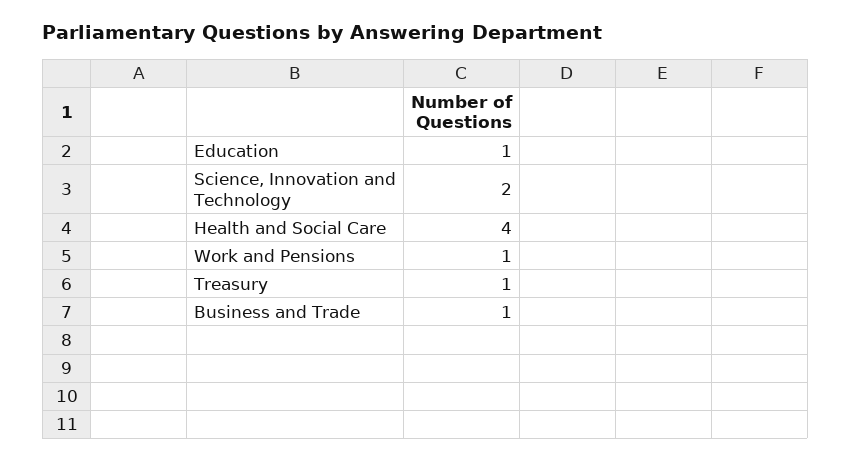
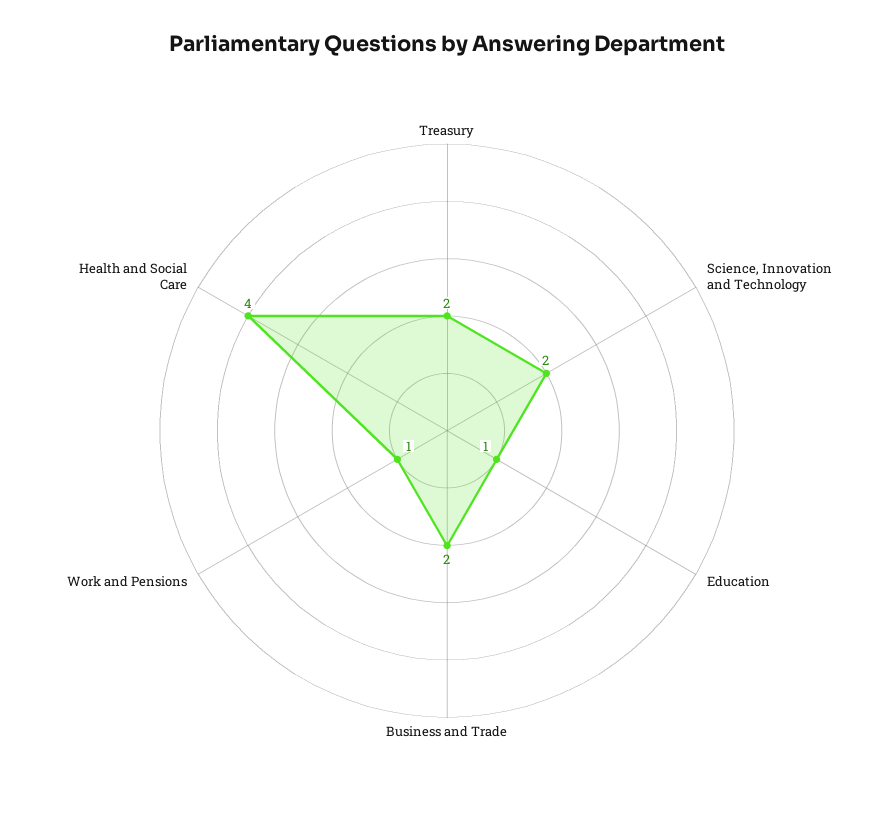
Treasury: 1 -> 2
Business and Trade: 1 -> 2

